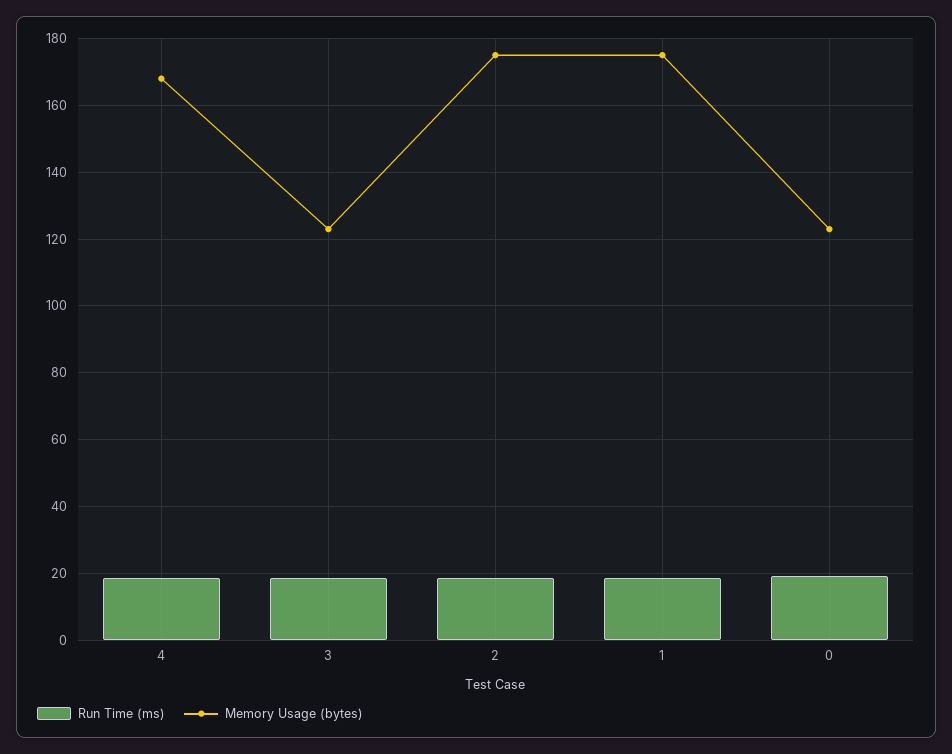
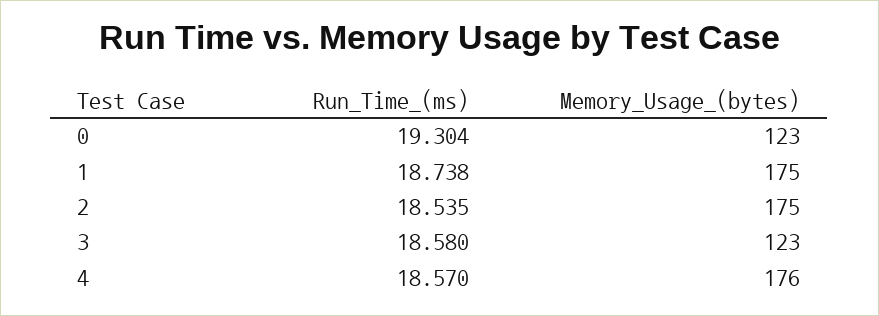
Memory Usage (bytes), 4: 168 -> 176

